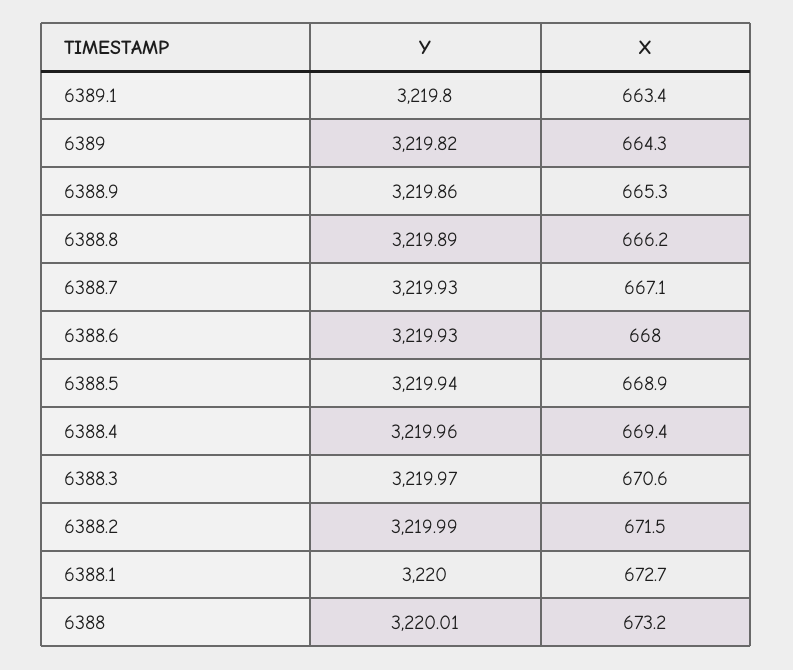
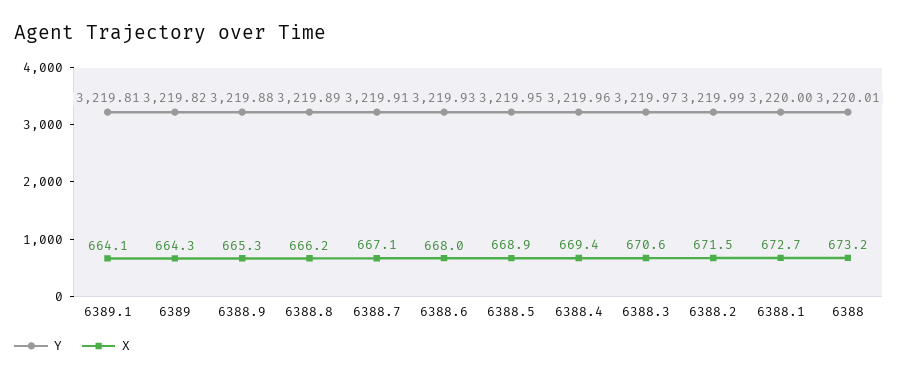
Y, 6389.1: 3219.8 -> 3219.81
X, 6389.1: 663.4 -> 664.1
Y, 6388.9: 3219.86 -> 3219.88
Y, 6388.7: 3219.93 -> 3219.91
Y, 6388.5: 3219.94 -> 3219.95

